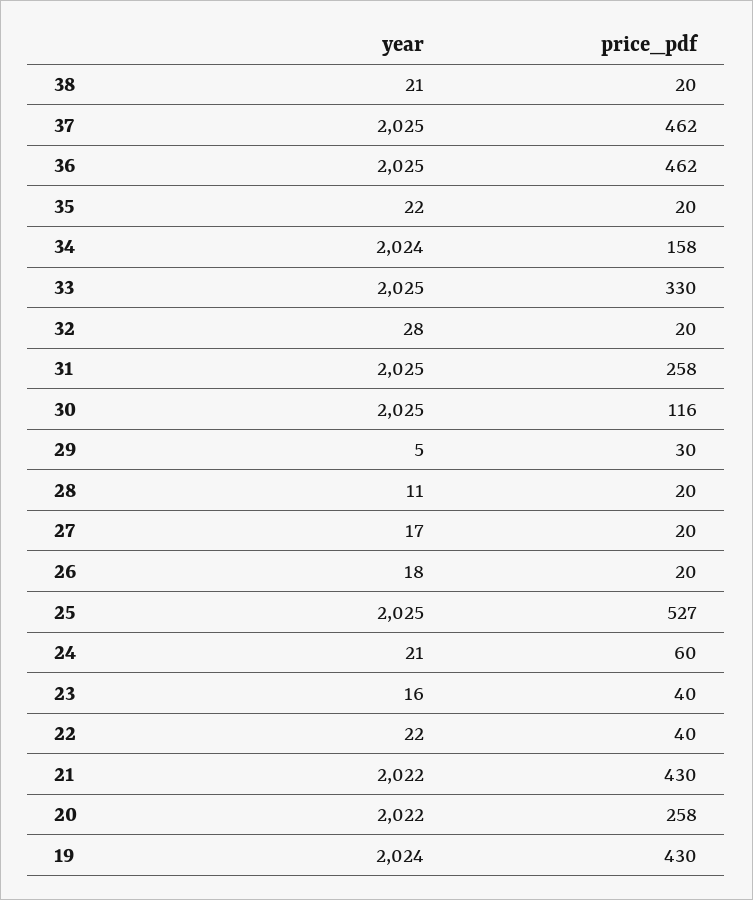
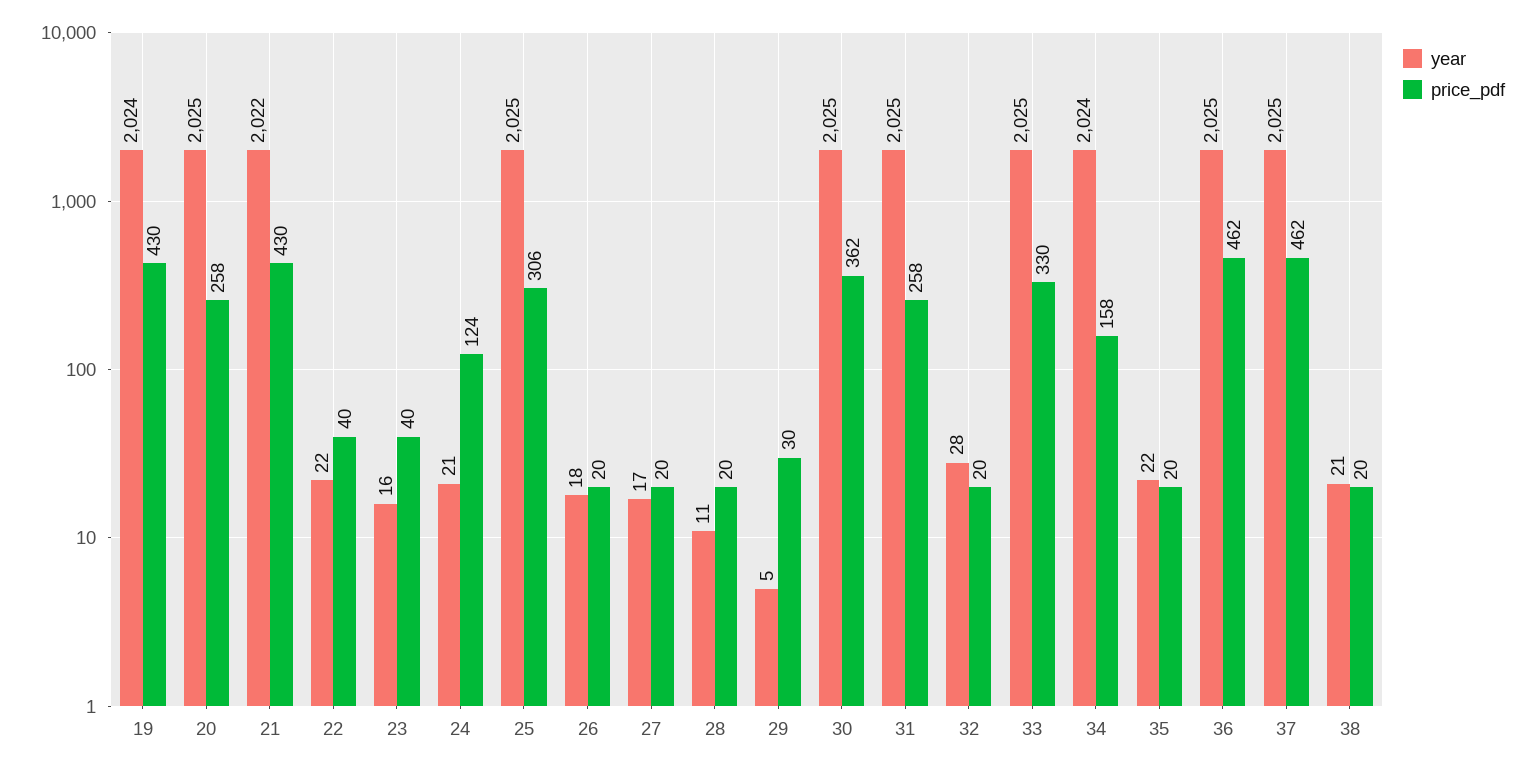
price_pdf, 30: 116 -> 362
price_pdf, 25: 527 -> 306
price_pdf, 24: 60 -> 124
year, 20: 2022 -> 2025

